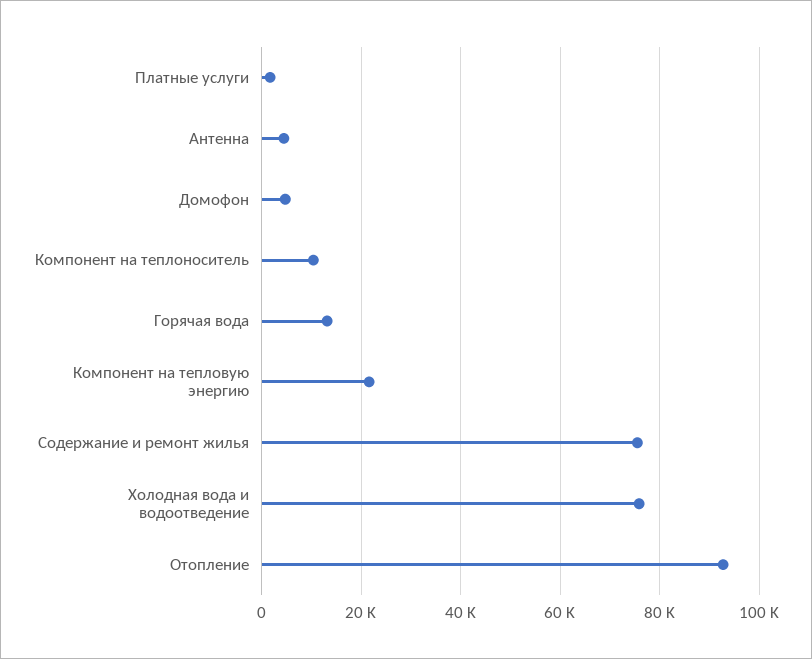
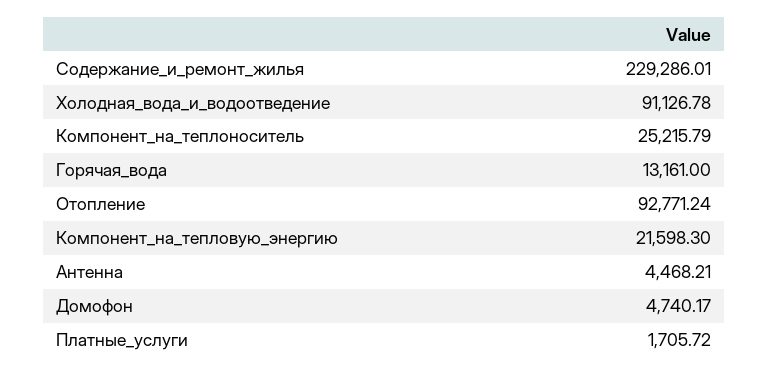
Компонент на теплоноситель: 10000 -> 25215.79
Содержание и ремонт жилья: 76000 -> 229286.01
Холодная вода и водоотведение: 76000 -> 91126.78

